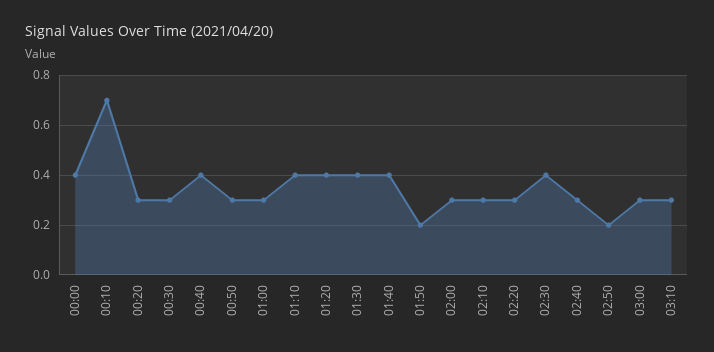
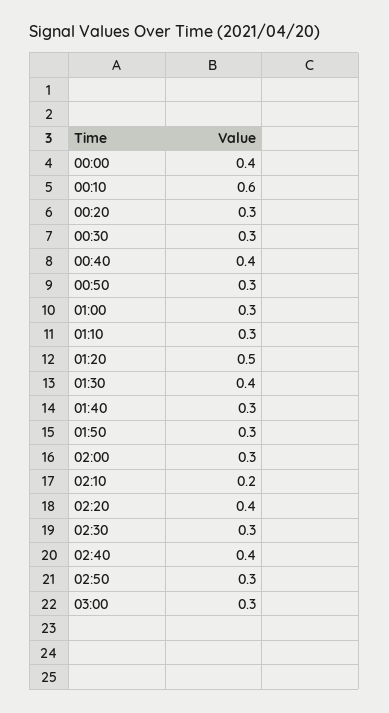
00:10: 0.7 -> 0.6
01:10: 0.4 -> 0.3
01:20: 0.4 -> 0.5
01:40: 0.4 -> 0.3
01:50: 0.2 -> 0.3
02:10: 0.3 -> 0.2
02:20: 0.3 -> 0.4
02:30: 0.4 -> 0.3
02:40: 0.3 -> 0.4
02:50: 0.2 -> 0.3
03:10: 0.3 -> none

